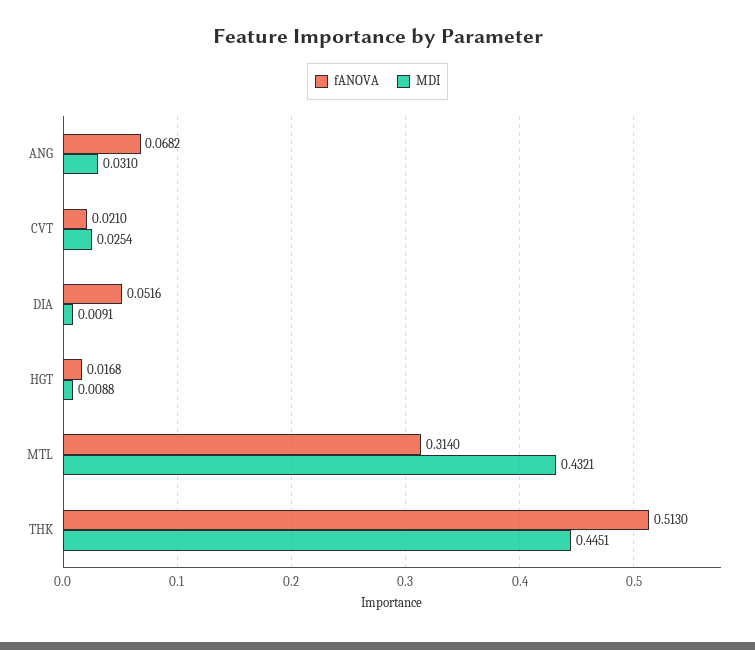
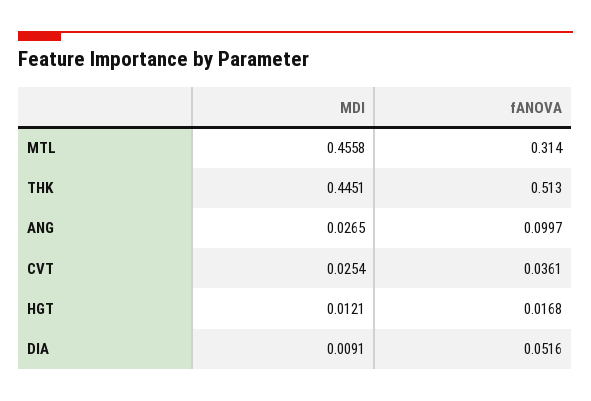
fANOVA, ANG: 0.0682 -> 0.0997
MDI, ANG: 0.031 -> 0.0265
fANOVA, CVT: 0.021 -> 0.0361
MDI, HGT: 0.0088 -> 0.0121
MDI, MTL: 0.4321 -> 0.4558

